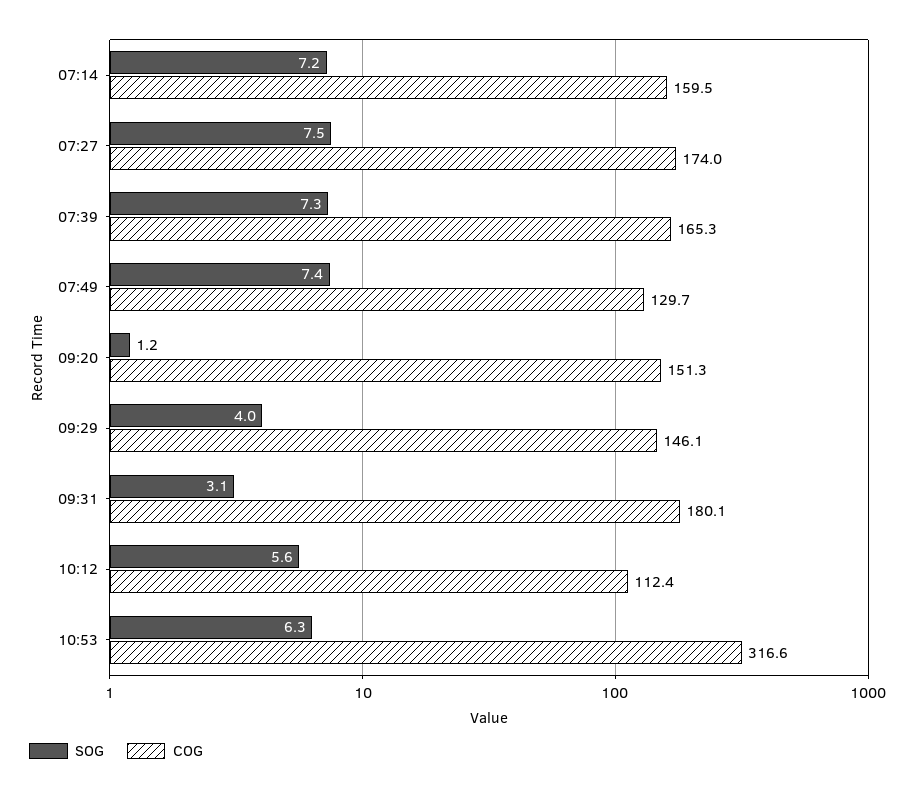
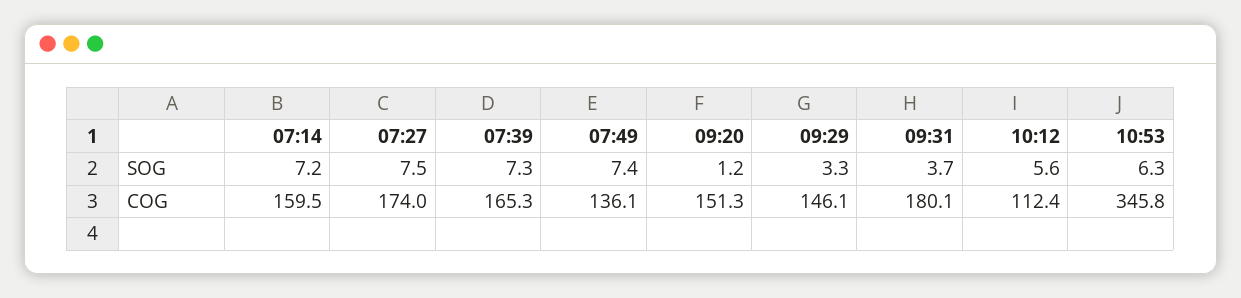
COG, 07:49: 129.7 -> 136.1
SOG, 09:29: 4 -> 3.3
SOG, 09:31: 3.1 -> 3.7
COG, 10:53: 316.6 -> 345.8

